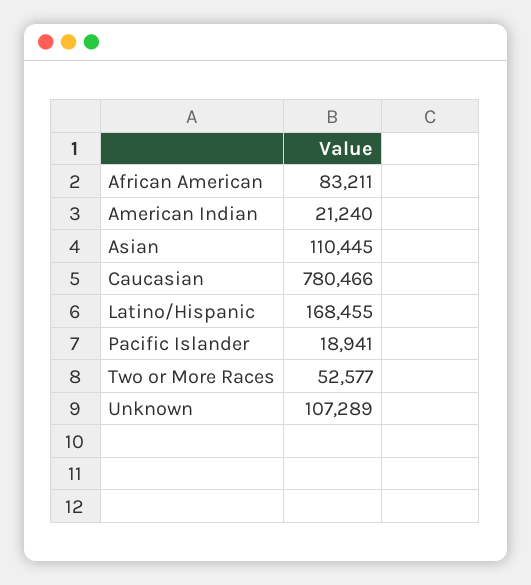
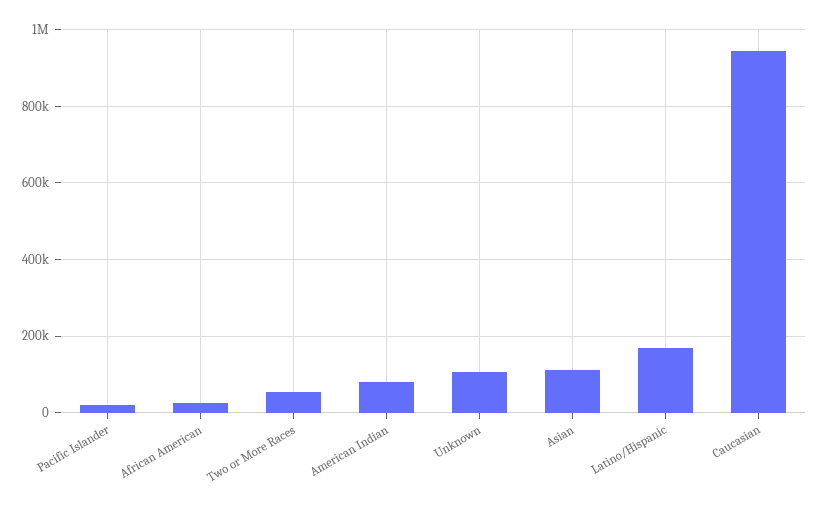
African American: 83211 -> 20000
American Indian: 21240 -> 80000
Caucasian: 780466 -> 940000

